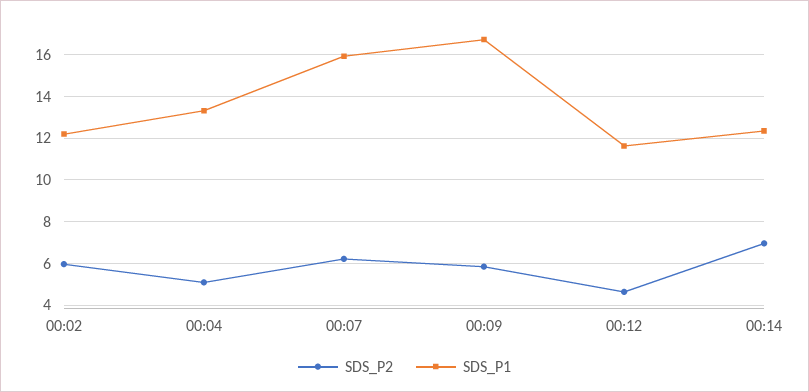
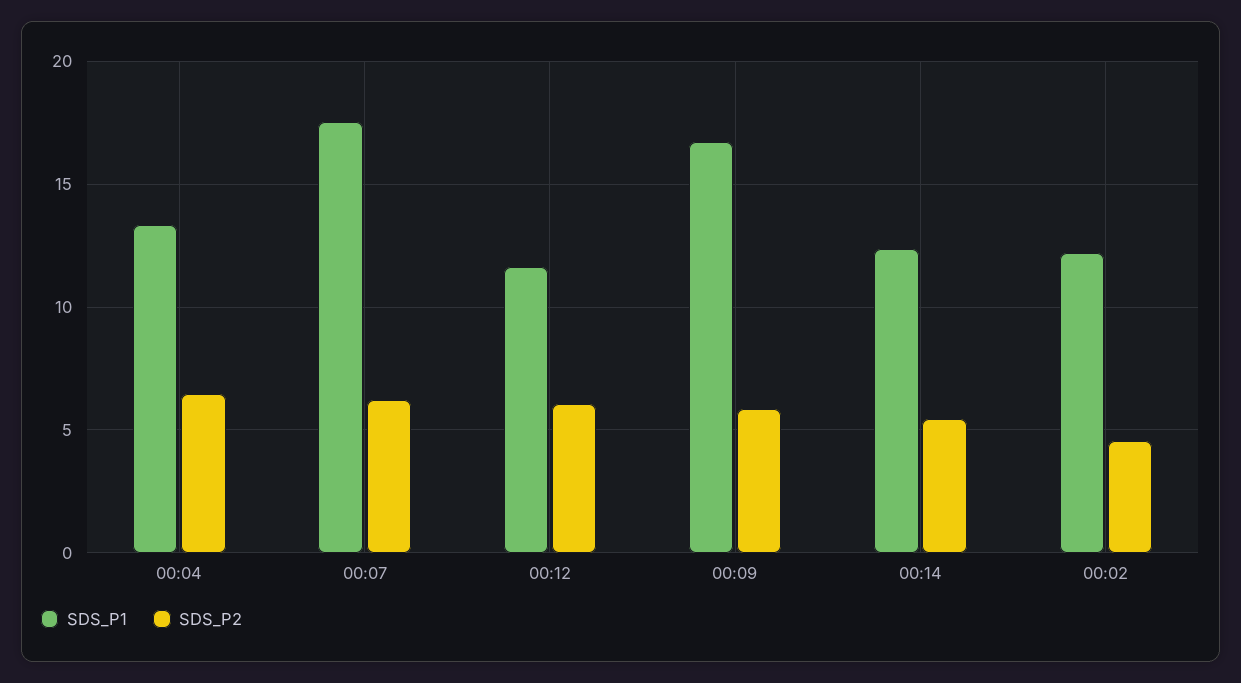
SDS_P2, 00:02: 6 -> 4.5
SDS_P2, 00:04: 5 -> 6.5
SDS_P1, 00:07: 16 -> 17.5
SDS_P2, 00:12: 4.5 -> 6
SDS_P2, 00:14: 7 -> 5.5

